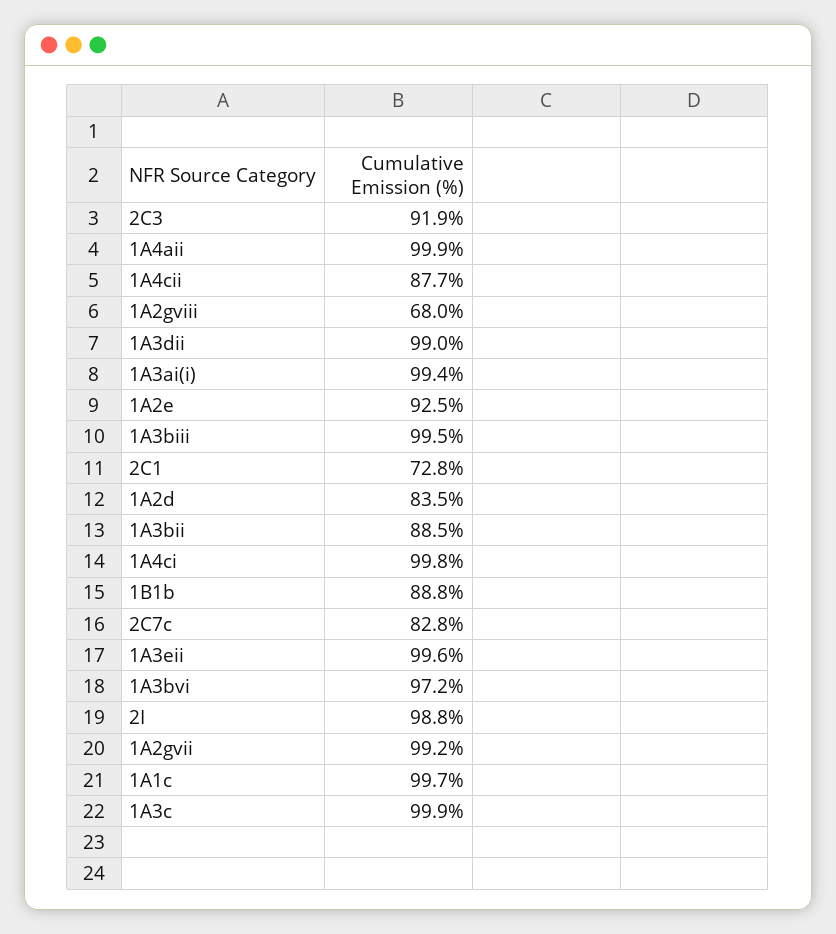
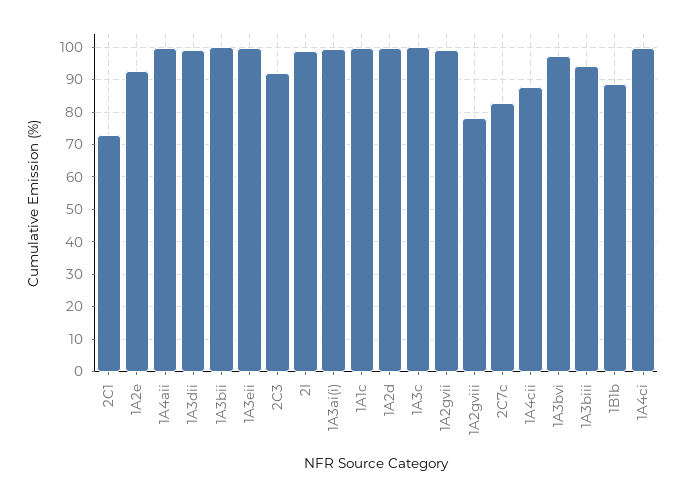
1A2gviii: 68 -> 78
1A3biii: 99.5 -> 94
1A2d: 83.5 -> 100
1A3bii: 88.5 -> 100

